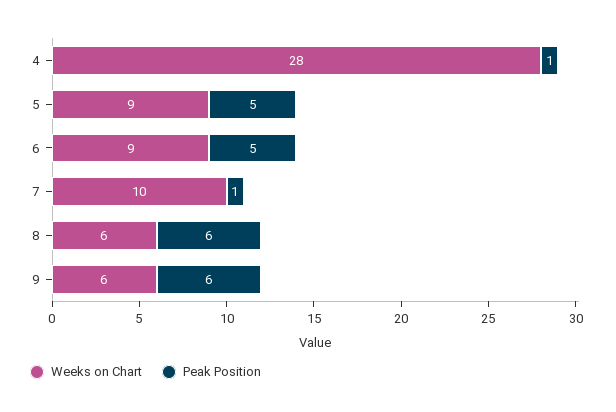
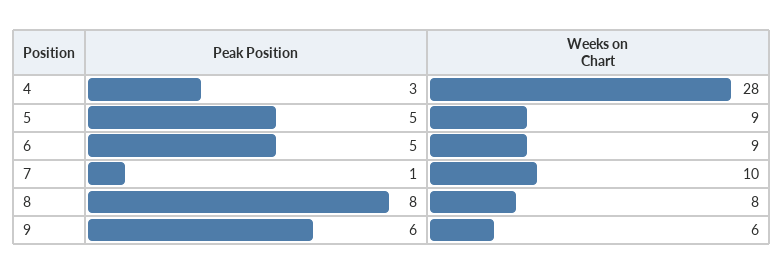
Peak Position, 4: 1 -> 3
Weeks on Chart, 8: 6 -> 8
Peak Position, 8: 6 -> 8

